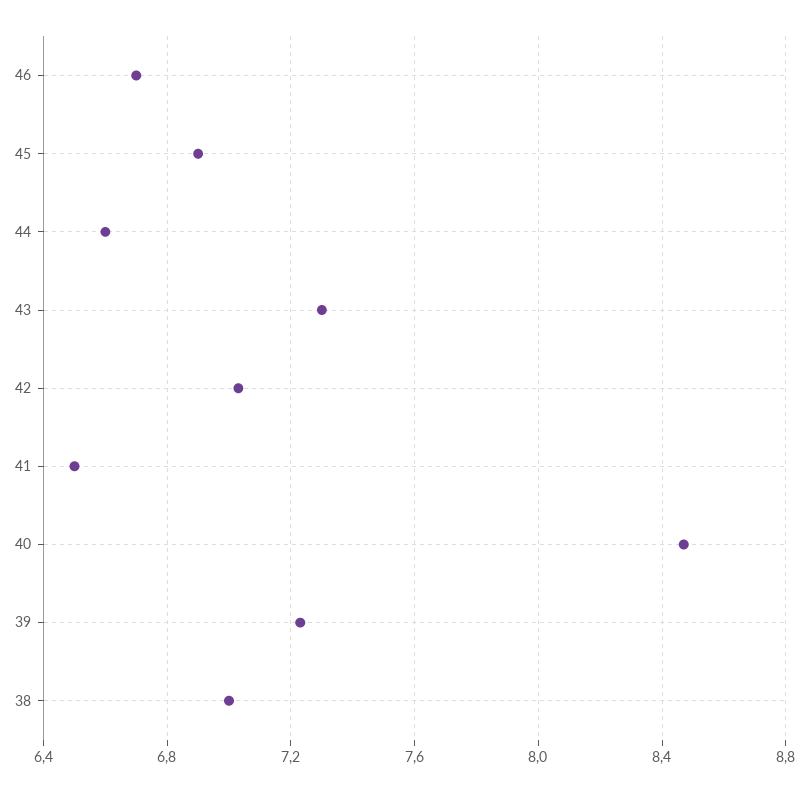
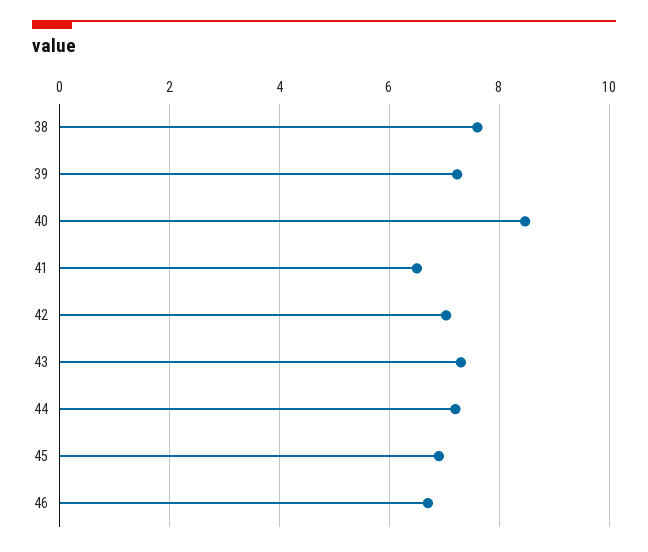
44: 6.6 -> 7.2
38: 7 -> 7.6

